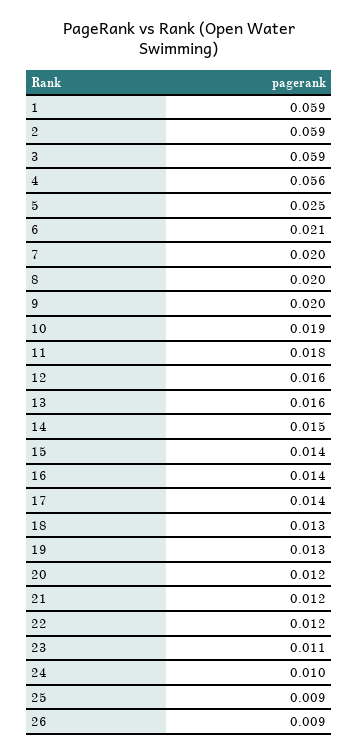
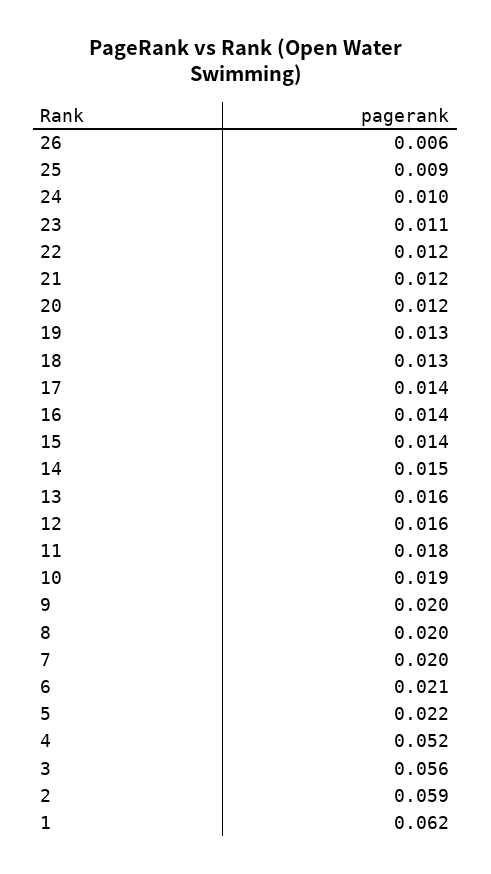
1: 0.059 -> 0.062
3: 0.059 -> 0.056
4: 0.056 -> 0.052
5: 0.025 -> 0.022
26: 0.009 -> 0.006

